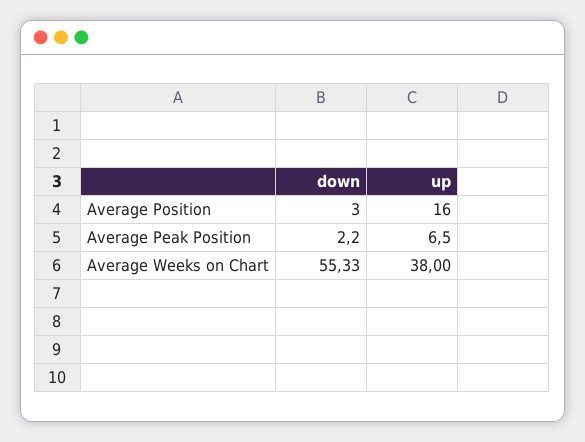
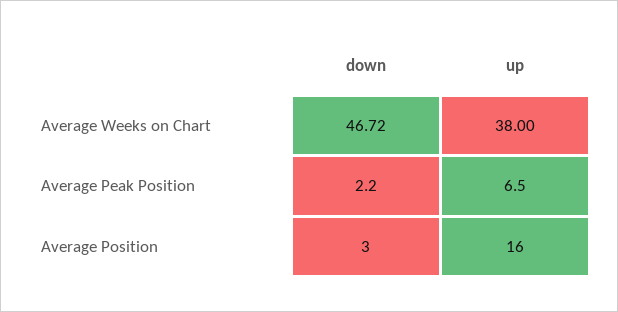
down, Average Weeks on Chart: 55.33 -> 46.72

